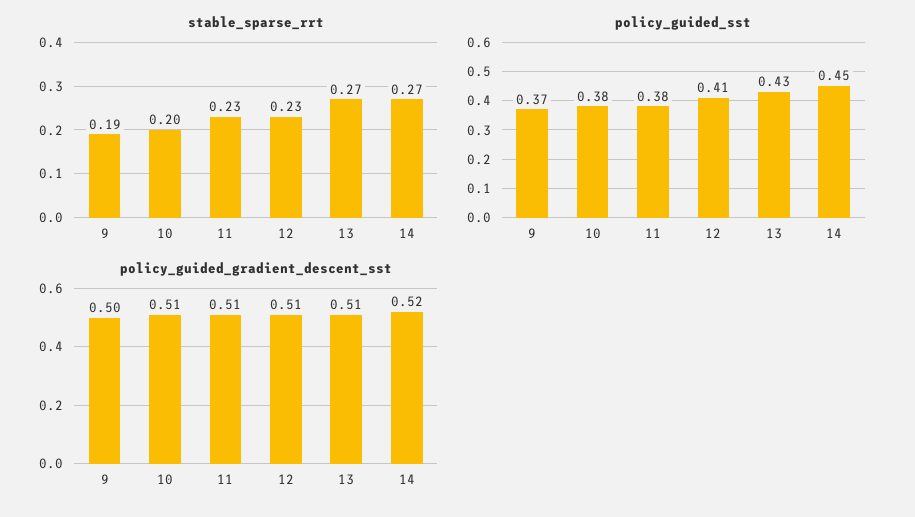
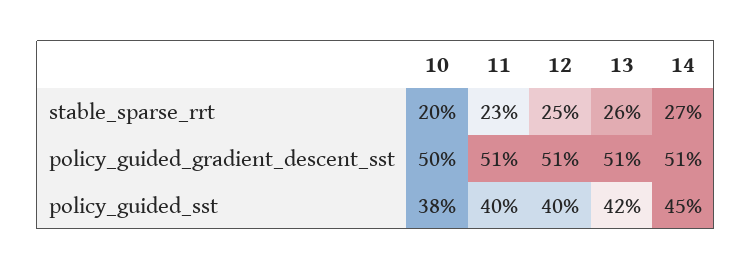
stable_sparse_rrt, 9: 0.19 -> none
stable_sparse_rrt, 12: 0.23 -> 0.25
stable_sparse_rrt, 13: 0.27 -> 0.26
policy_guided_sst, 9: 0.37 -> none
policy_guided_sst, 11: 0.38 -> 0.4
policy_guided_sst, 12: 0.41 -> 0.4
policy_guided_sst, 13: 0.43 -> 0.42
policy_guided_gradient_descent_sst, 9: 0.5 -> none
policy_guided_gradient_descent_sst, 10: 0.51 -> 0.5
policy_guided_gradient_descent_sst, 14: 0.52 -> 0.51

